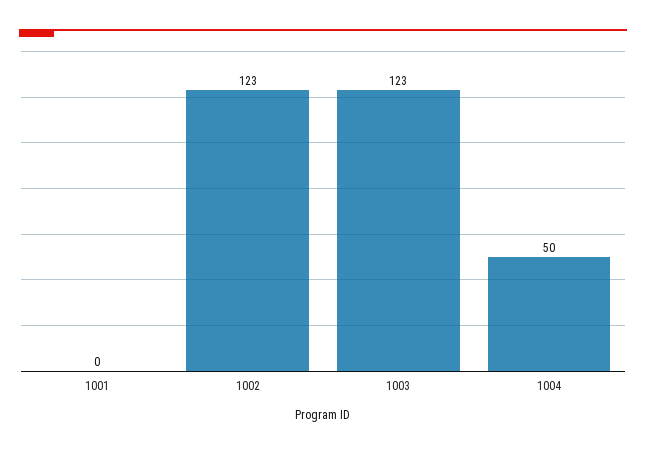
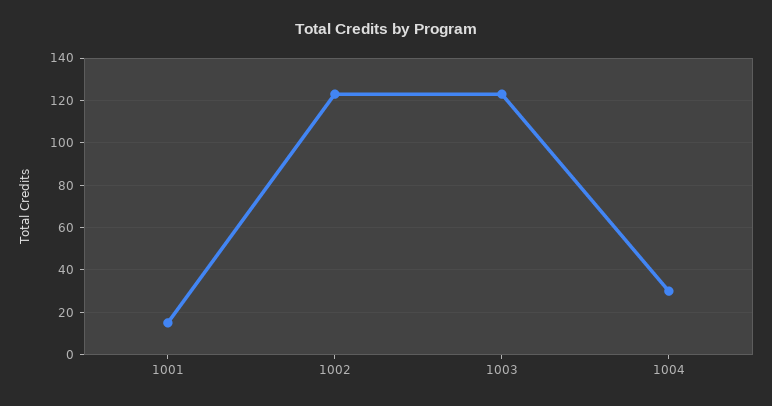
1001: 0 -> 15
1004: 50 -> 30

